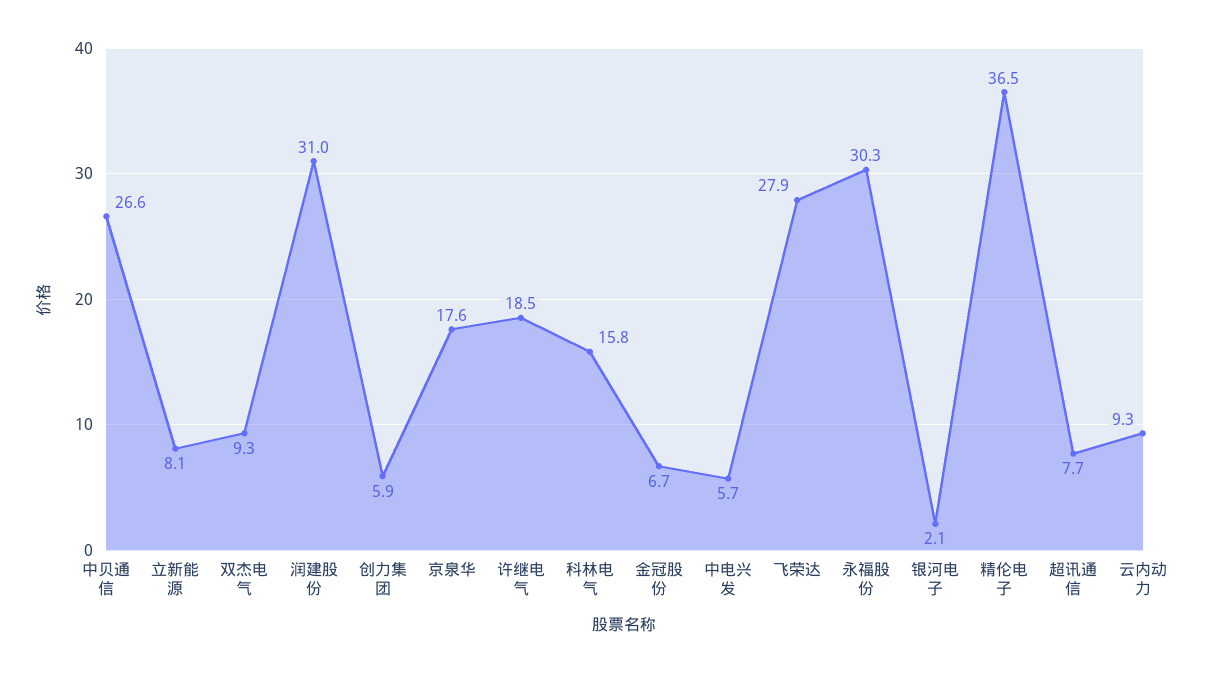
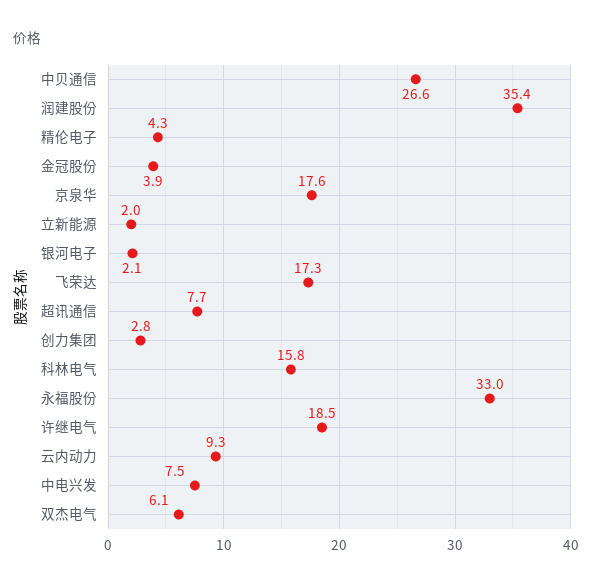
立新能源: 8.1 -> 2
双杰电气: 9.3 -> 6.1
润建股份: 31 -> 35.4
创力集团: 5.9 -> 2.8
金冠股份: 6.7 -> 3.9
中电兴发: 5.7 -> 7.5
飞荣达: 27.9 -> 17.3
永福股份: 30.3 -> 33
精伦电子: 36.5 -> 4.3

